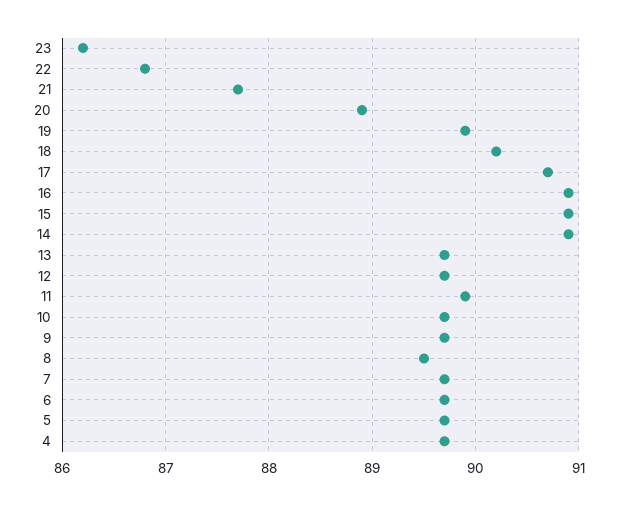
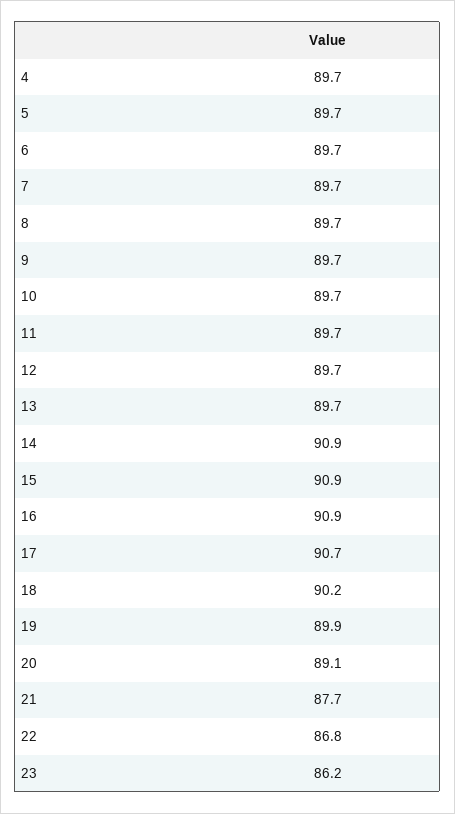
20: 88.9 -> 89.1
11: 89.9 -> 89.7
8: 89.5 -> 89.7

